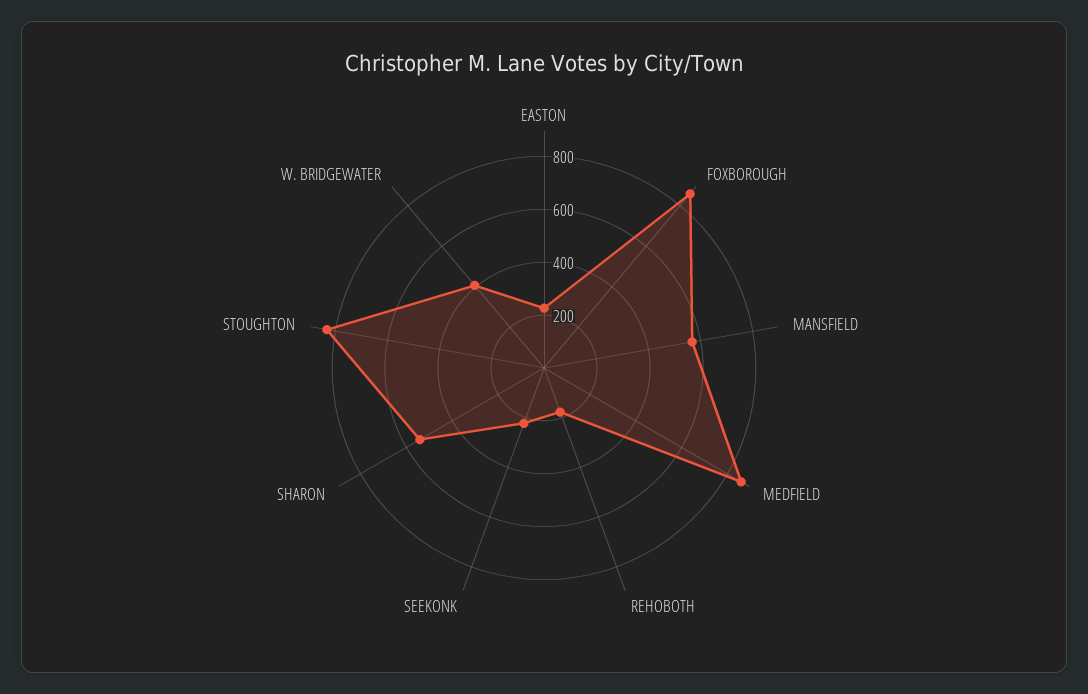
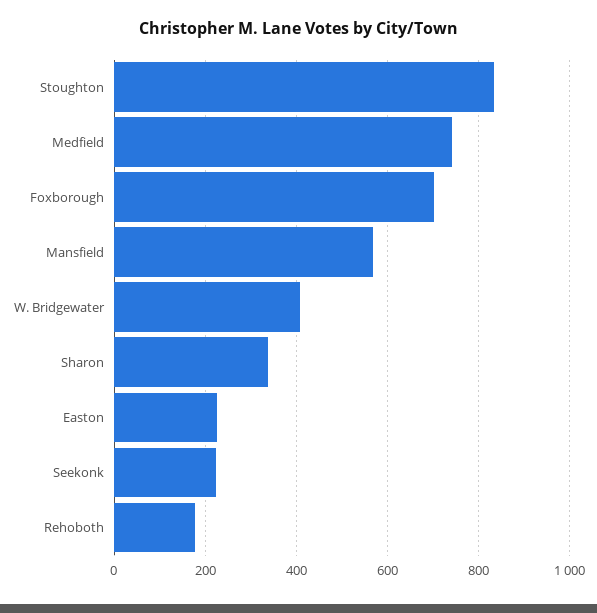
FOXBOROUGH: 850 -> 700
MEDFIELD: 850 -> 740
SHARON: 550 -> 340

